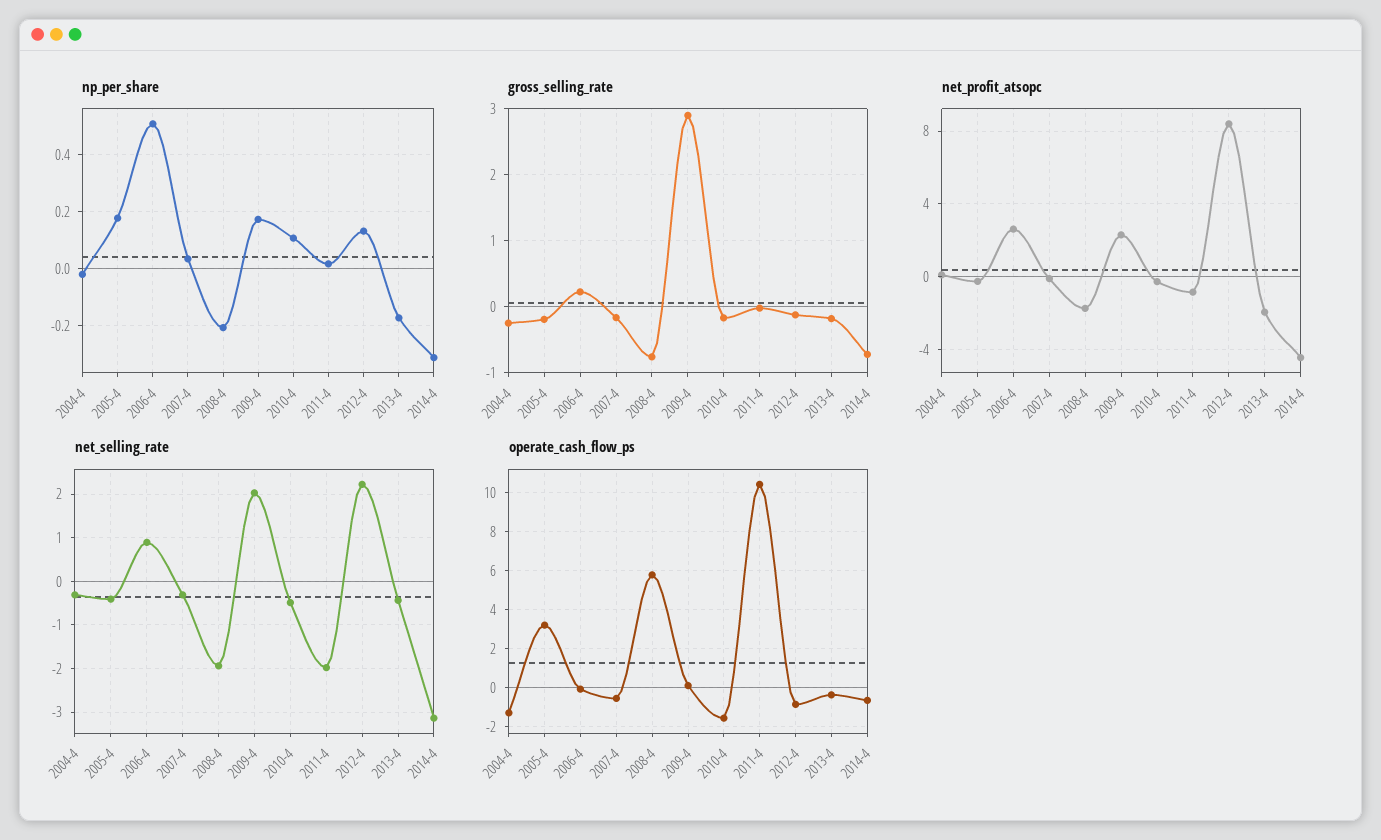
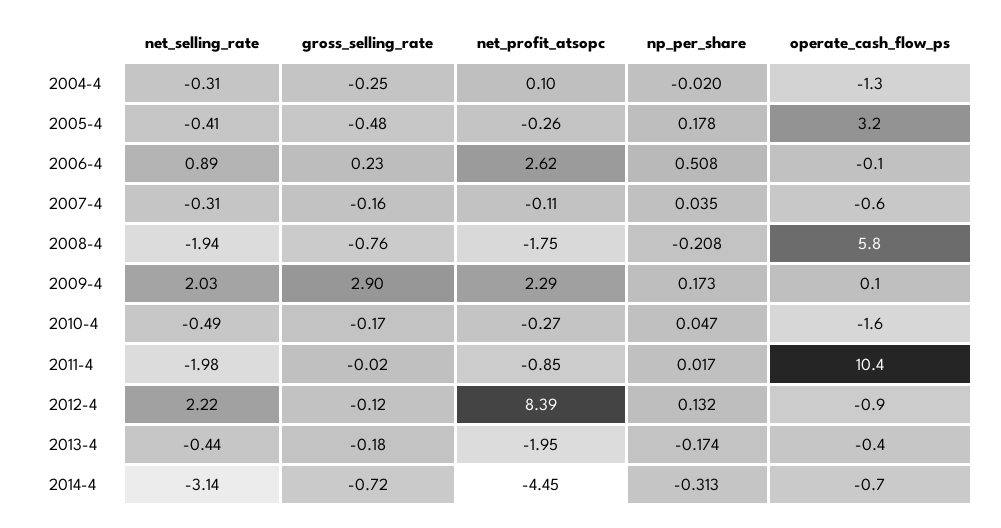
np_per_share, 2010-4: 0.1 -> 0.047
gross_selling_rate, 2005-4: -0.2 -> -0.48

